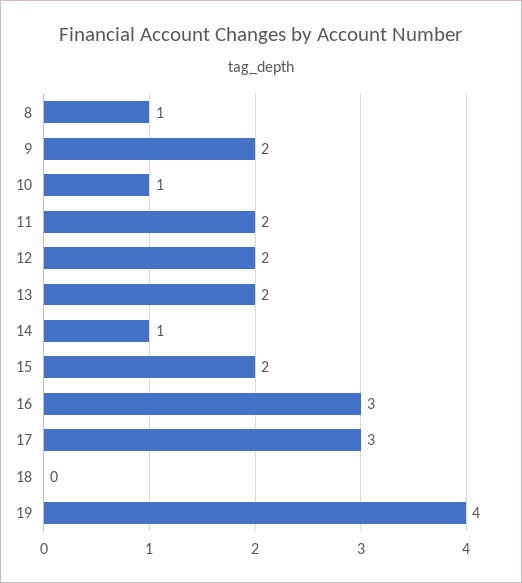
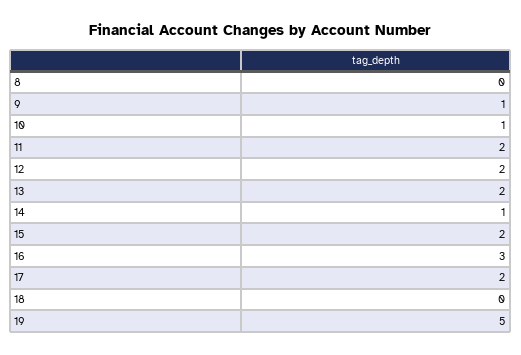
8: 1 -> 0
9: 2 -> 1
17: 3 -> 2
19: 4 -> 5

